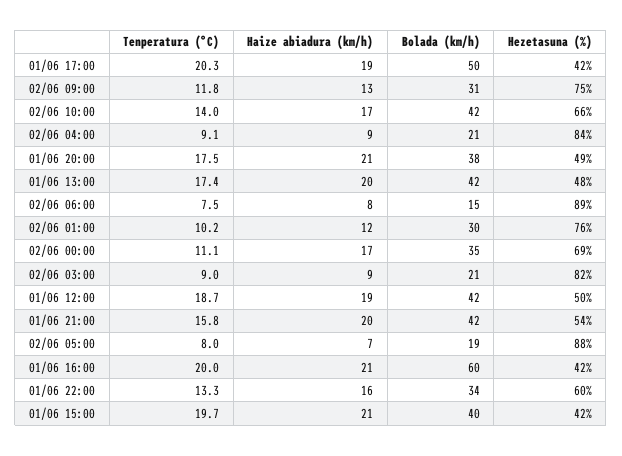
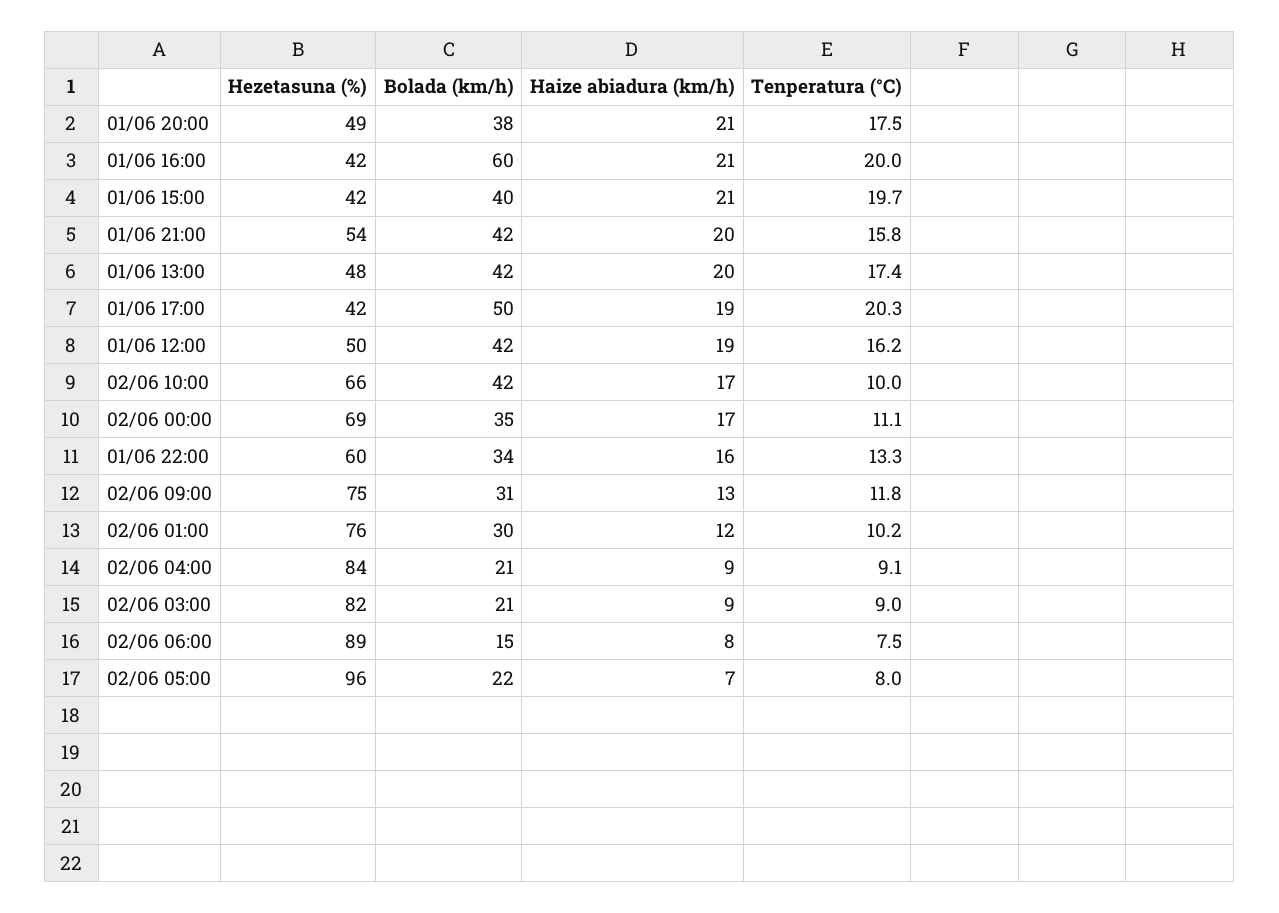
Tenperatura (°C), 02/06 10:00: 14 -> 10
Tenperatura (°C), 01/06 12:00: 18.7 -> 16.2
Bolada (km/h), 02/06 05:00: 19 -> 22
Hezetasuna (%), 02/06 05:00: 88 -> 96

